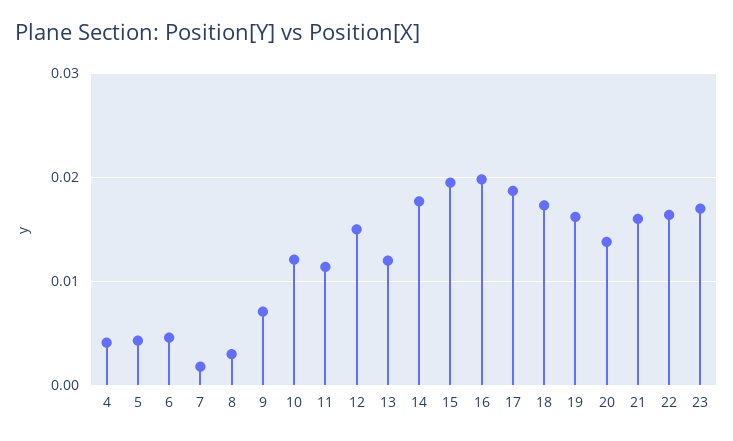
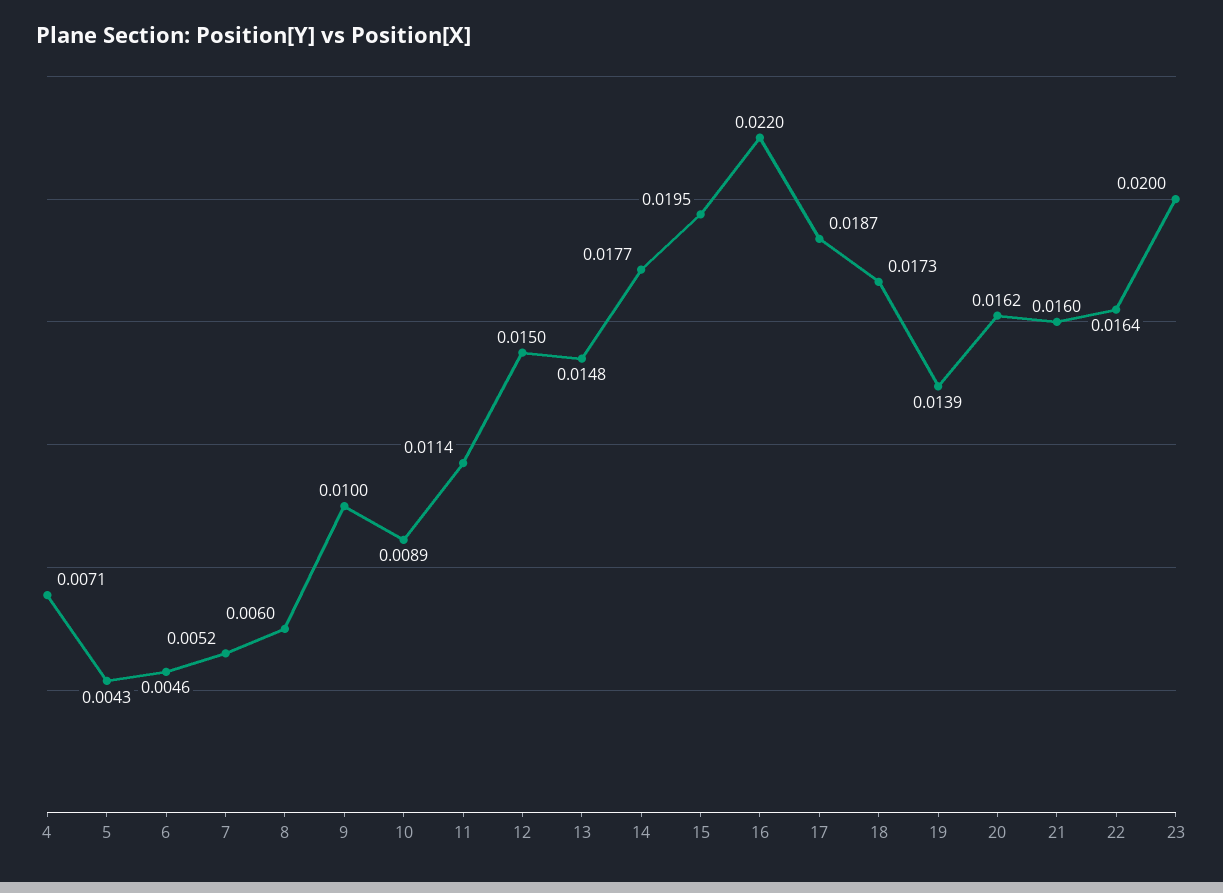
4: 0.004 -> 0.0071
7: 0.002 -> 0.0052
8: 0.003 -> 0.006
9: 0.007 -> 0.01
10: 0.012 -> 0.0089
13: 0.012 -> 0.0148
16: 0.02 -> 0.022
19: 0.016 -> 0.0139
20: 0.014 -> 0.0162
23: 0.017 -> 0.02

